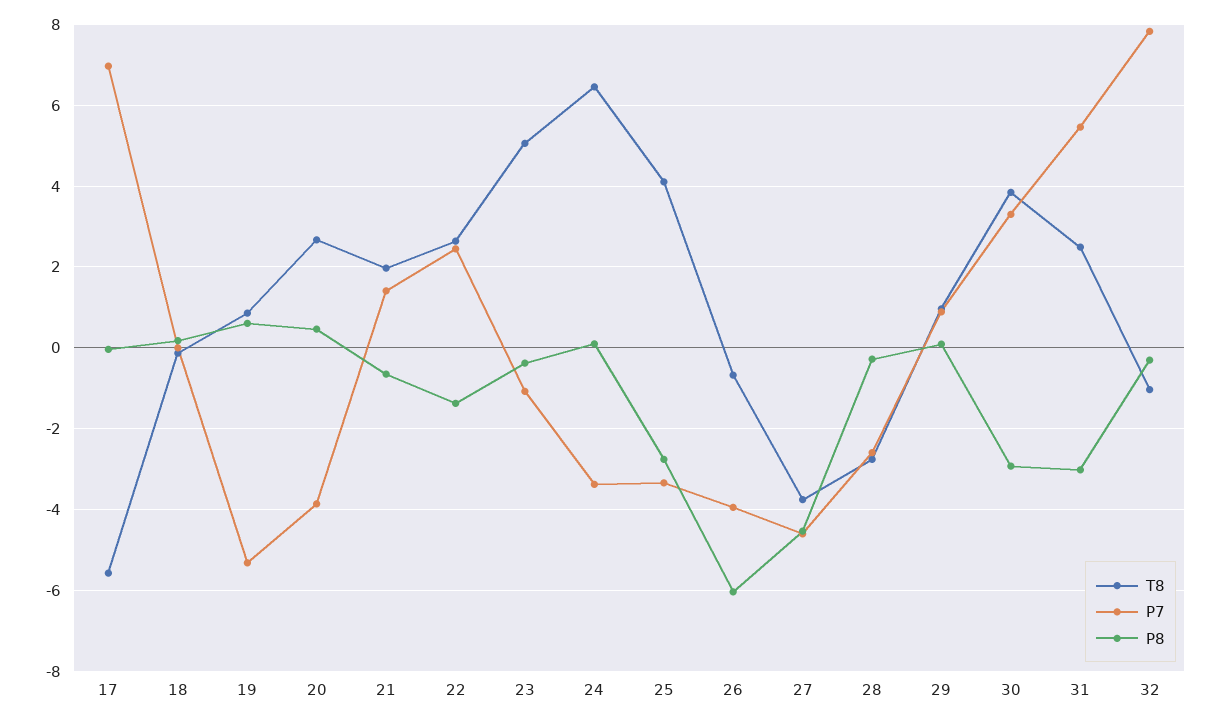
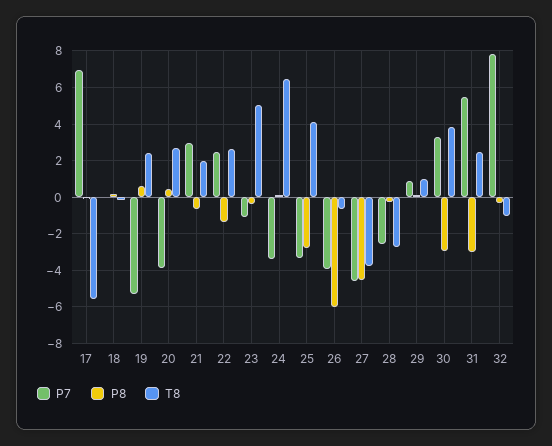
T8, 19: 0.8 -> 2.5
P7, 21: 1.4 -> 3

